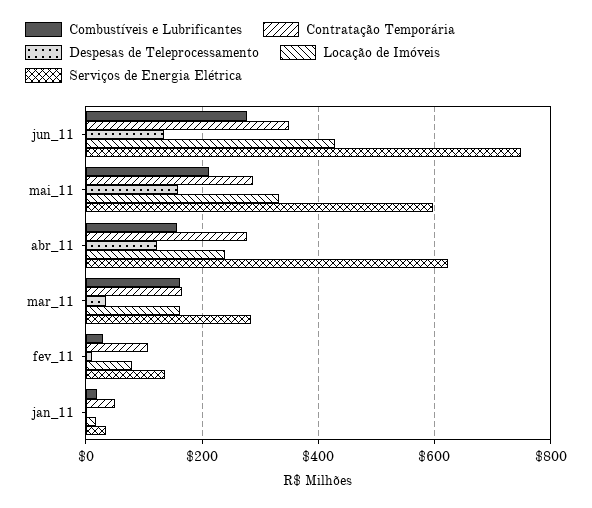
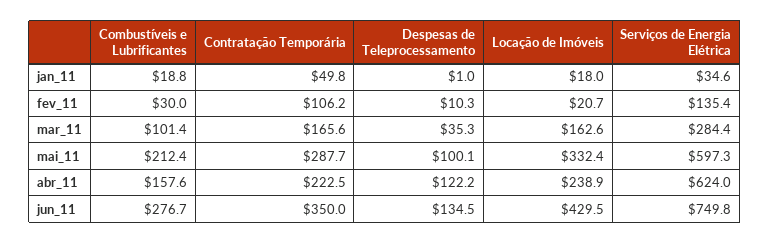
Despesas de Teleprocessamento, mai_11: 160 -> 100.1
Contratação Temporária, abr_11: 280 -> 222.5
Combustíveis e Lubrificantes, mar_11: 160 -> 101.4
Locação de Imóveis, fev_11: 80 -> 20.7

